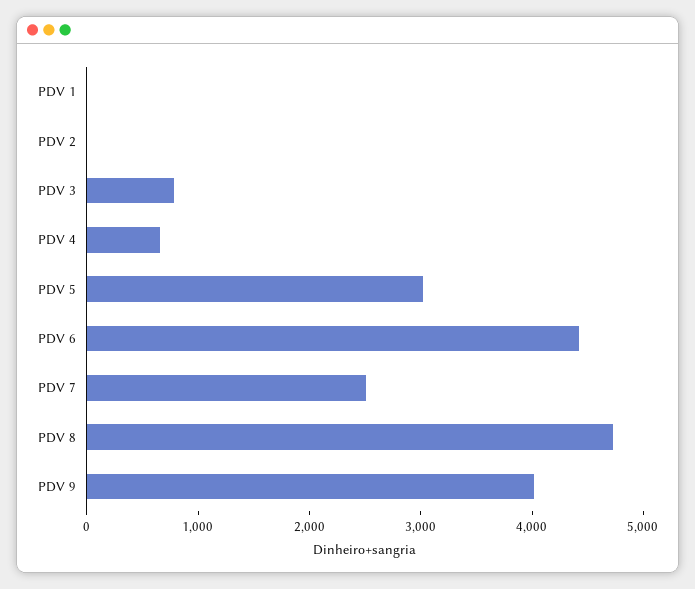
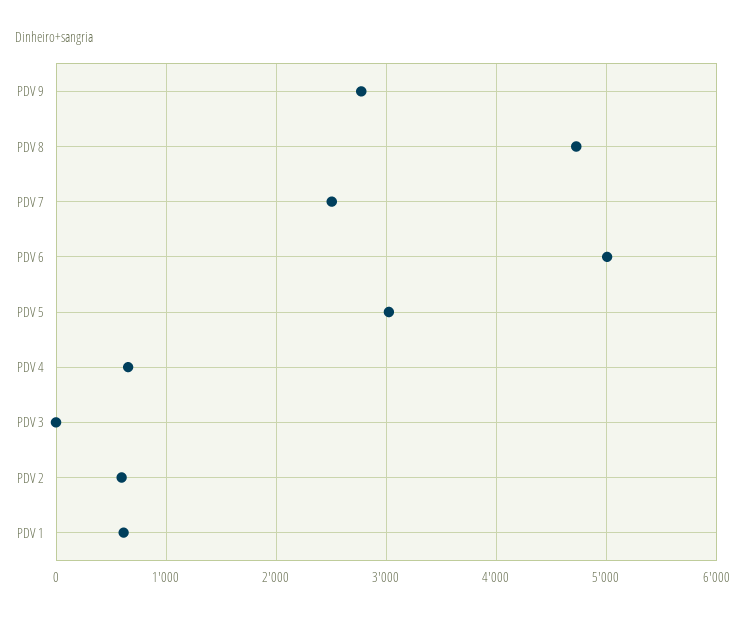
PDV 1: 0 -> 600
PDV 2: 0 -> 600
PDV 3: 800 -> 0
PDV 6: 4400 -> 5000
PDV 9: 4000 -> 2800

